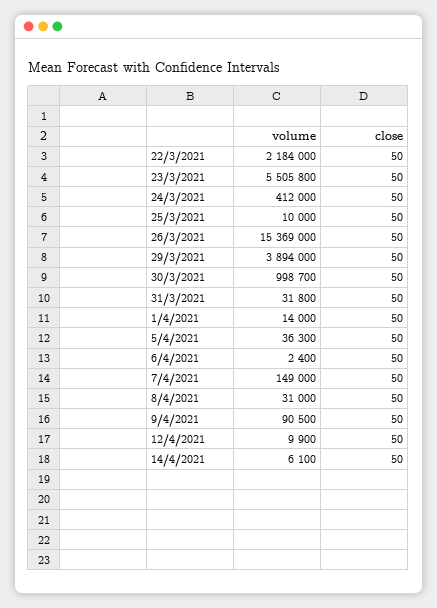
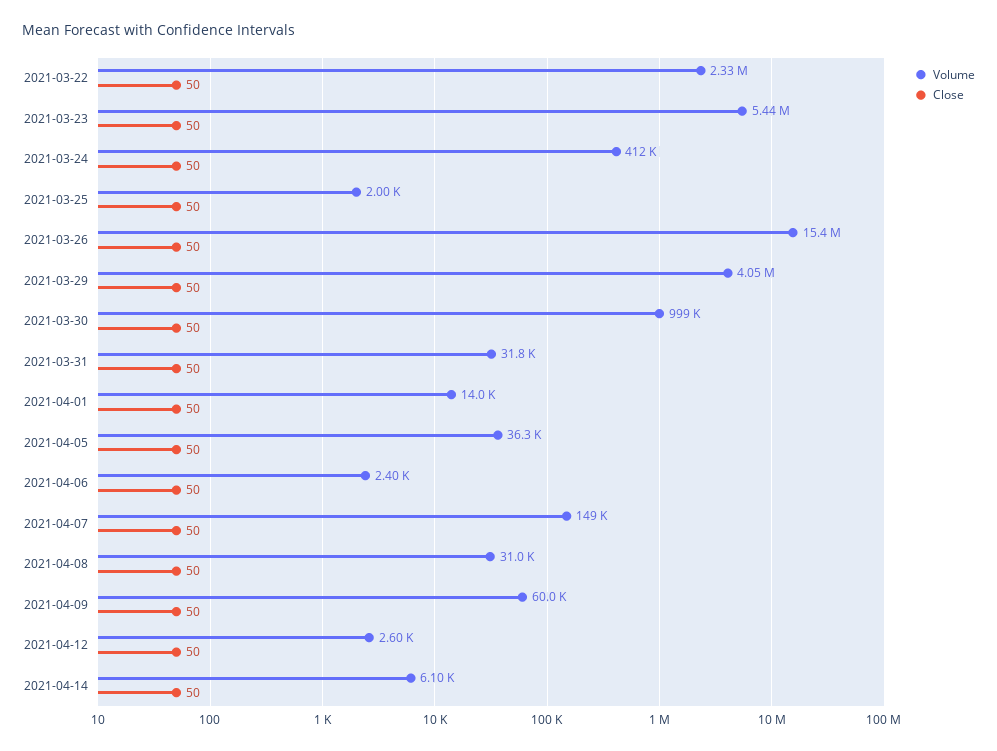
volume, 22/3/2021: 2184000 -> 2330000
volume, 23/3/2021: 5505800 -> 5440000
volume, 25/3/2021: 10000 -> 2000
volume, 29/3/2021: 3894000 -> 4050000
volume, 9/4/2021: 90500 -> 60000
volume, 12/4/2021: 9900 -> 2600

